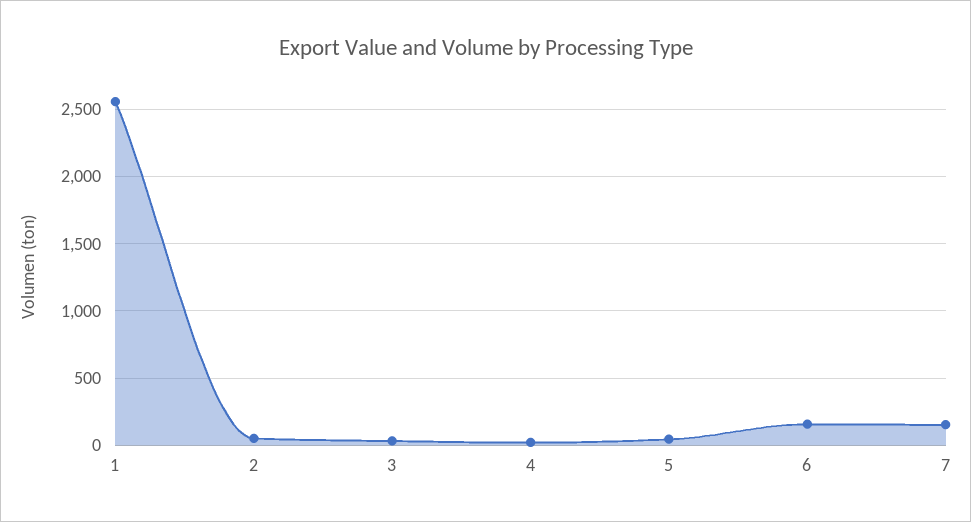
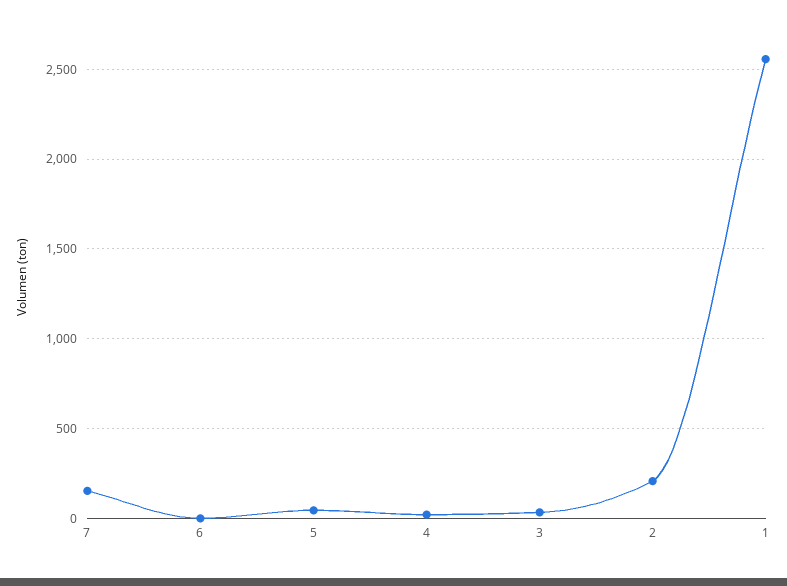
2: 50 -> 200
6: 150 -> 0

